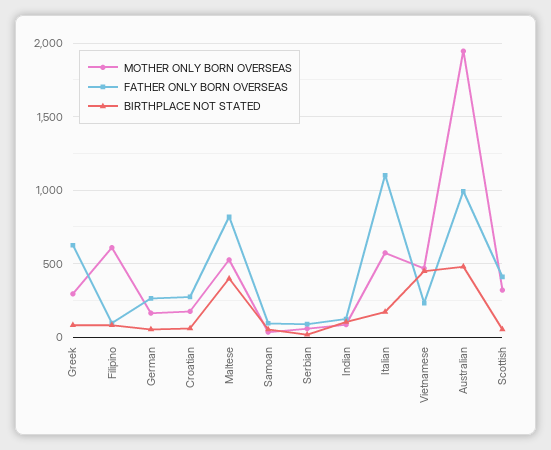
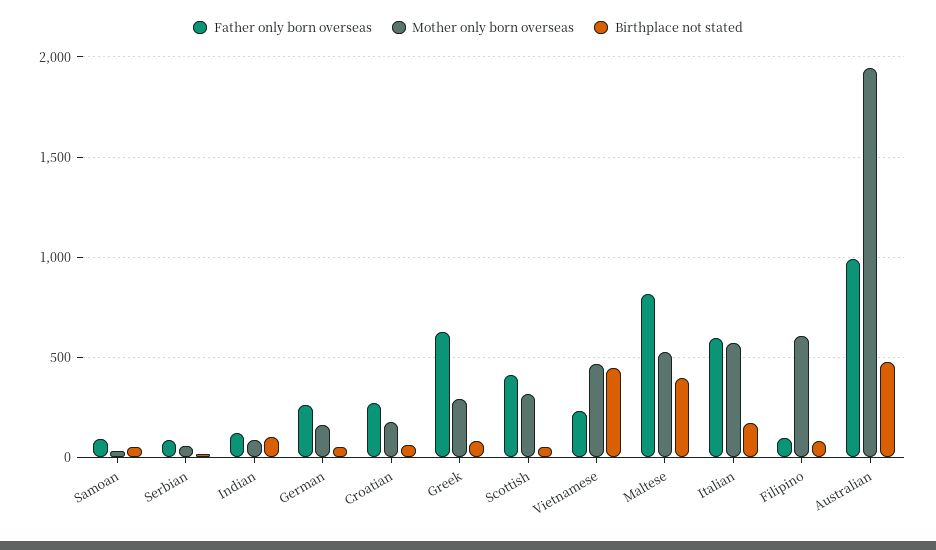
FATHER ONLY BORN OVERSEAS, Italian: 1100 -> 600

